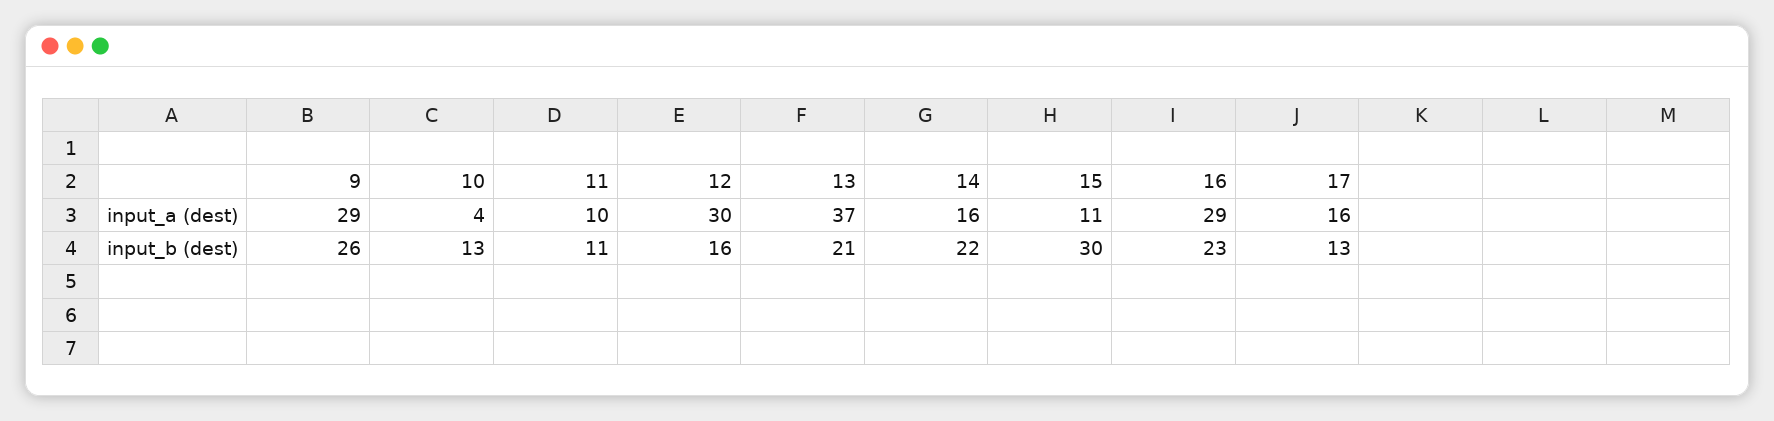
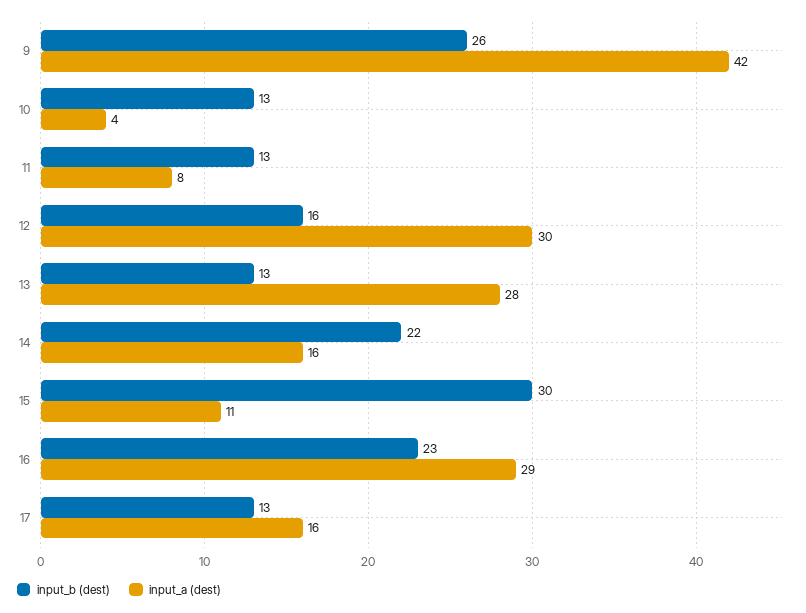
input_a (dest), 9: 29 -> 42
input_a (dest), 11: 10 -> 8
input_a (dest), 13: 37 -> 28
input_b (dest), 11: 11 -> 13
input_b (dest), 13: 21 -> 13

